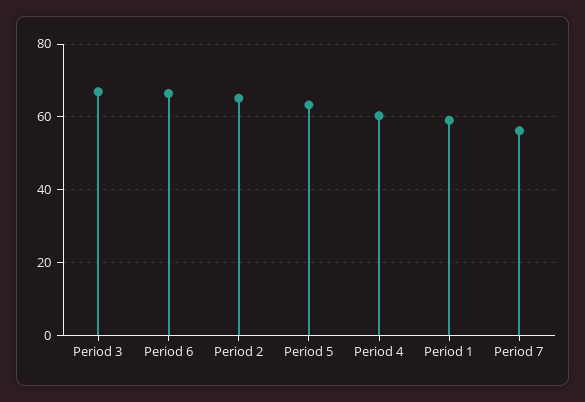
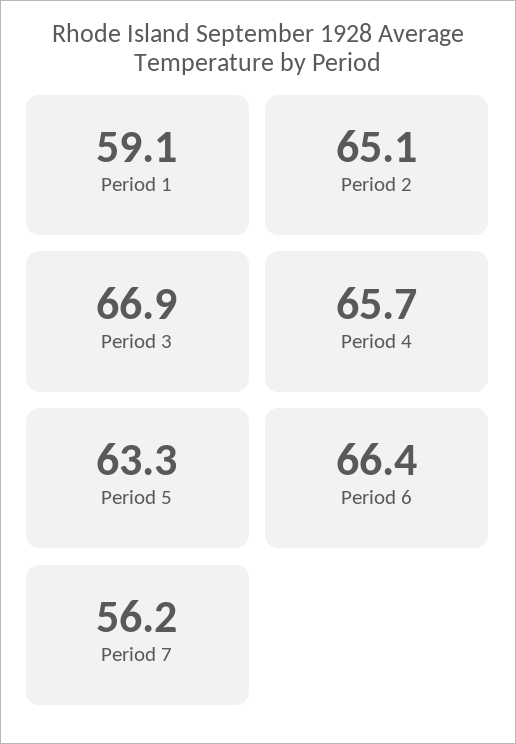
Period 4: 60 -> 65.7

